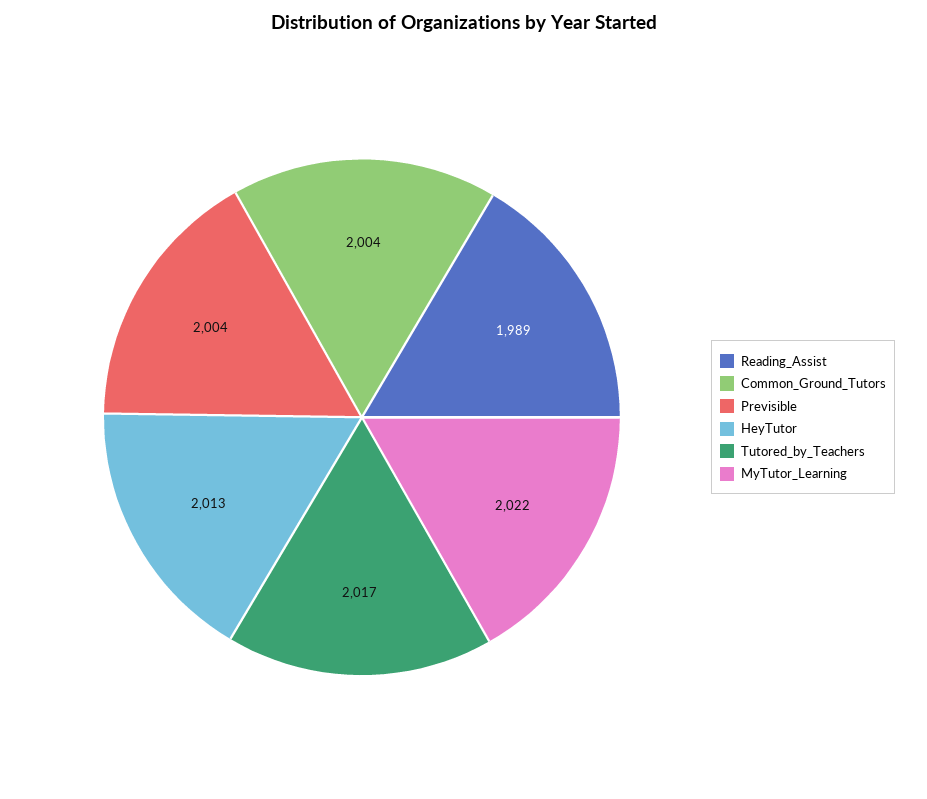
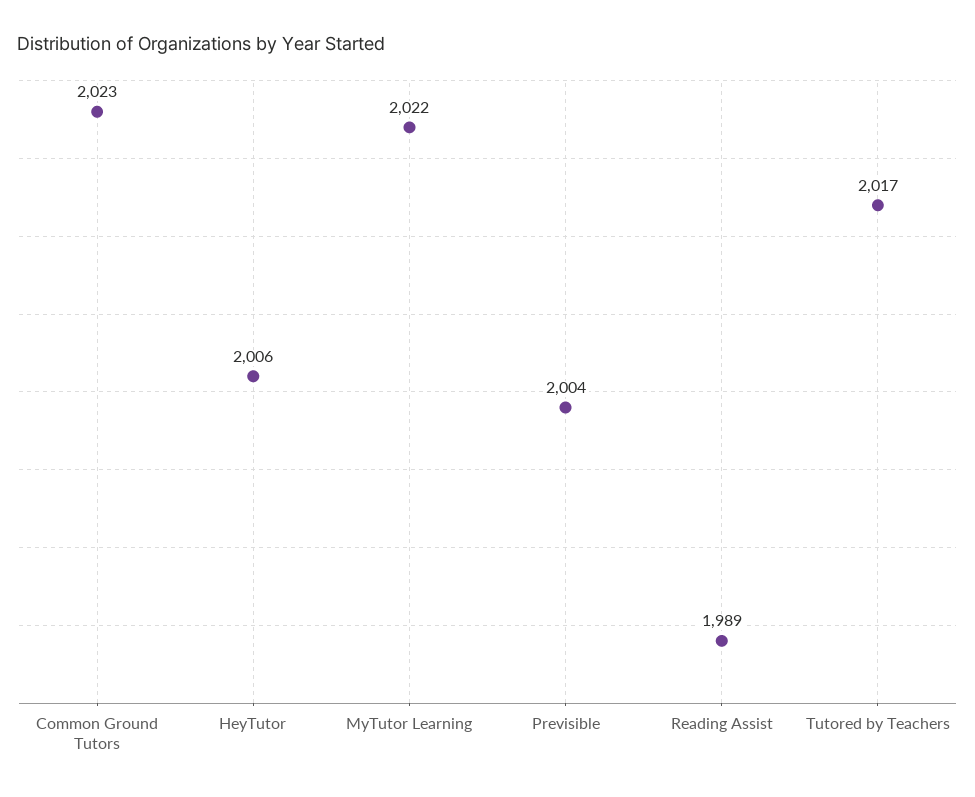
Common_Ground_Tutors: 2004 -> 2023
HeyTutor: 2013 -> 2006

